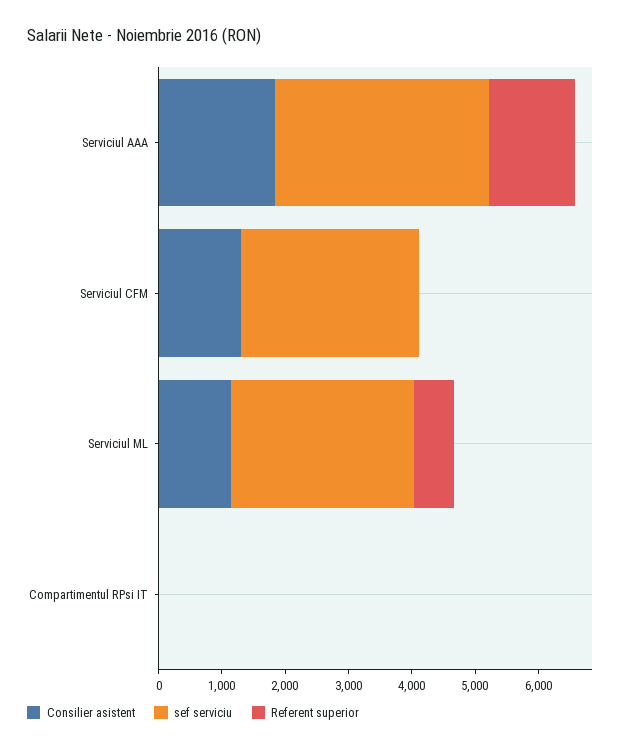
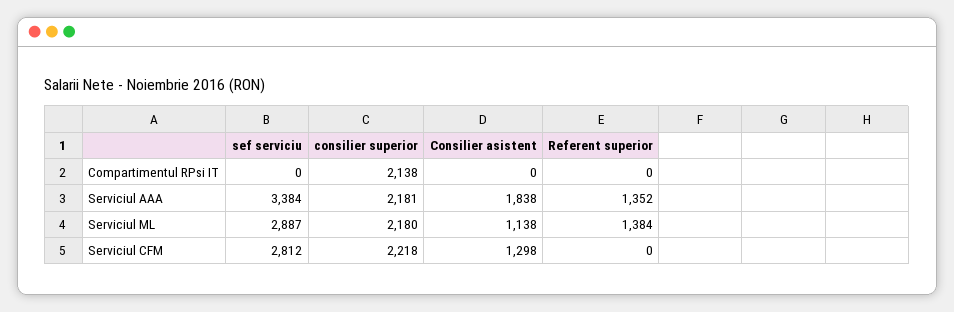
Referent superior, Serviciul ML: 600 -> 1384
consilier superior, Compartimentul RPsi IT: none -> 2138
consilier superior, Serviciul AAA: none -> 2181
consilier superior, Serviciul ML: none -> 2180
consilier superior, Serviciul CFM: none -> 2218

